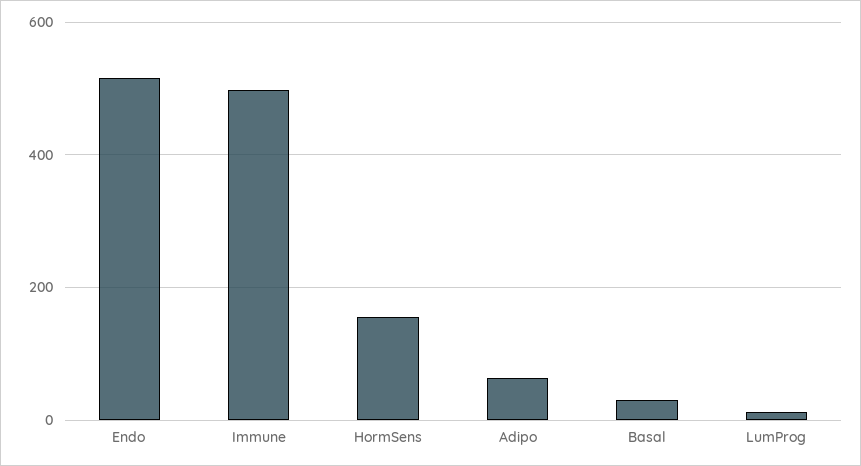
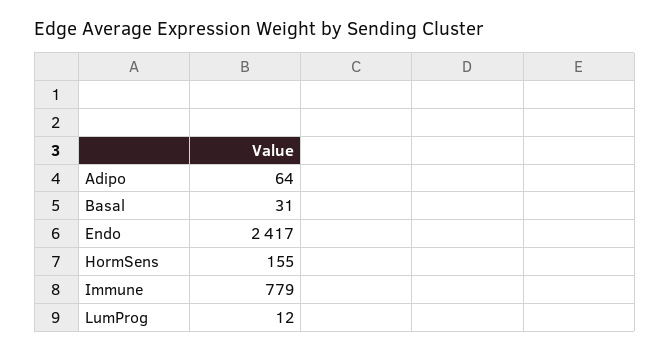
Endo: 520 -> 2417
Immune: 500 -> 779

